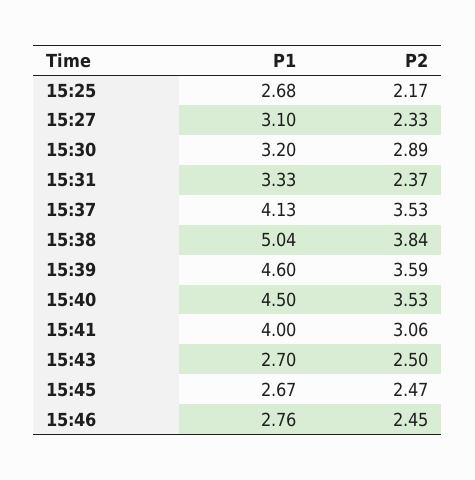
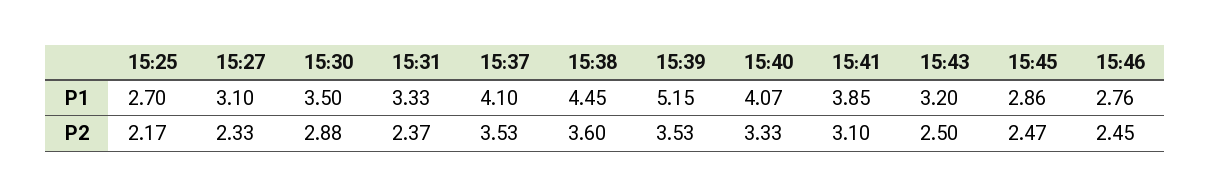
P1, 15:25: 2.68 -> 2.7
P1, 15:30: 3.2 -> 3.5
P2, 15:30: 2.89 -> 2.88
P1, 15:37: 4.13 -> 4.1
P1, 15:38: 5.04 -> 4.45
P2, 15:38: 3.84 -> 3.6
P1, 15:39: 4.6 -> 5.15
P2, 15:39: 3.59 -> 3.53
P1, 15:40: 4.5 -> 4.07
P2, 15:40: 3.53 -> 3.33
P1, 15:41: 4 -> 3.85
P2, 15:41: 3.06 -> 3.1
P1, 15:43: 2.7 -> 3.2
P1, 15:45: 2.67 -> 2.86

